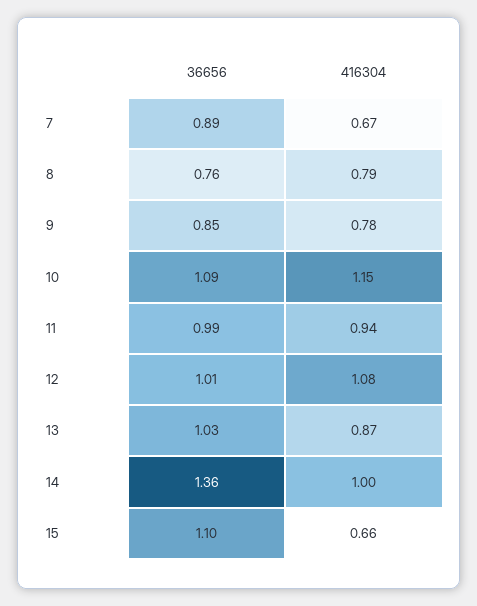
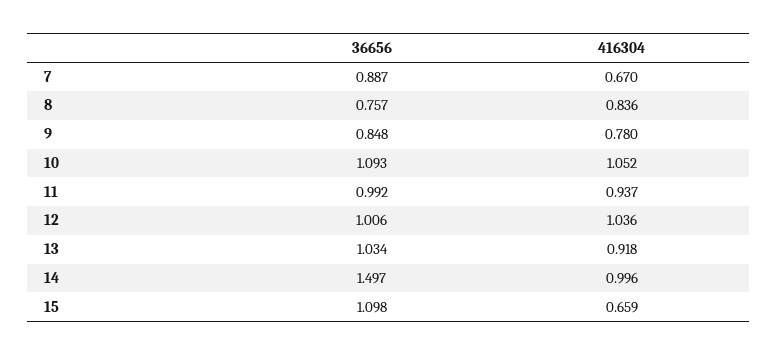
416304, 8: 0.79 -> 0.836
416304, 10: 1.15 -> 1.052
416304, 12: 1.08 -> 1.036
416304, 13: 0.87 -> 0.918
36656, 14: 1.36 -> 1.497

